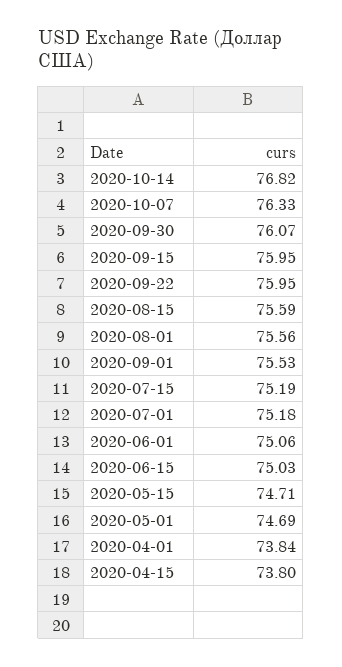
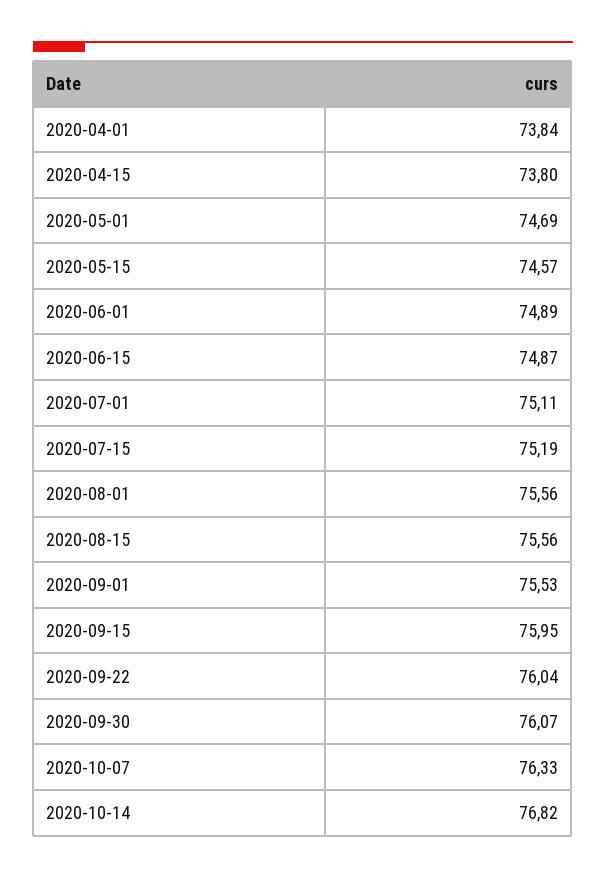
2020-09-22: 75.95 -> 76.04
2020-08-15: 75.59 -> 75.56
2020-07-01: 75.18 -> 75.11
2020-06-01: 75.06 -> 74.89
2020-06-15: 75.03 -> 74.87
2020-05-15: 74.71 -> 74.57

